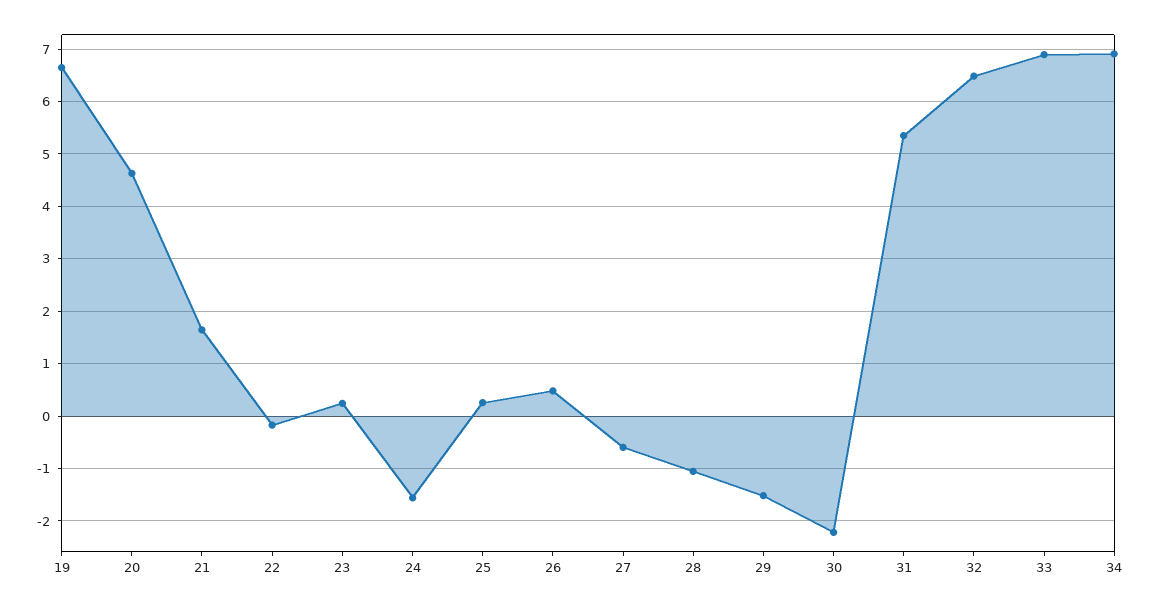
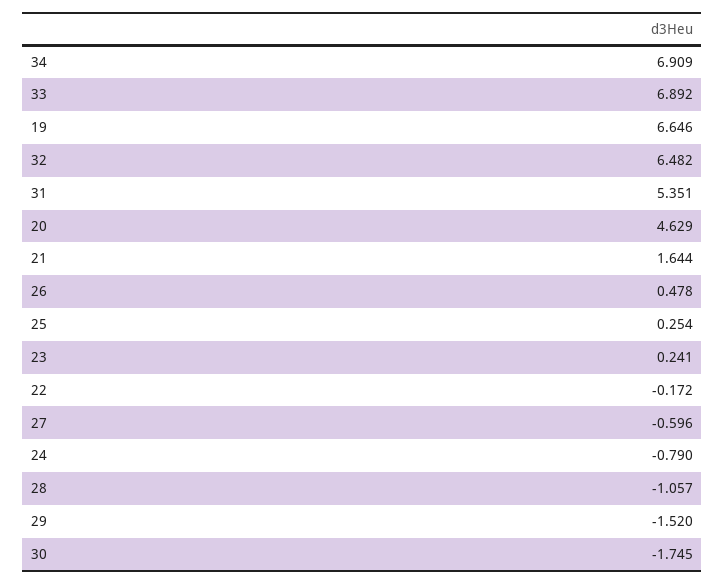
24: -1.6 -> -0.79
30: -2.2 -> -1.745

